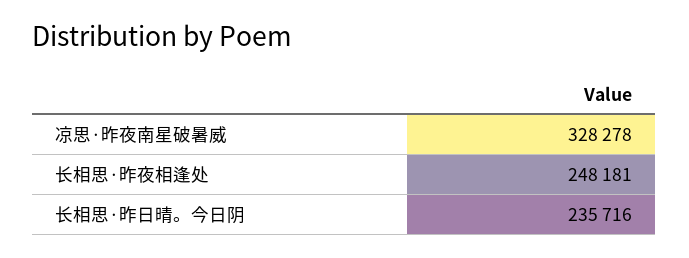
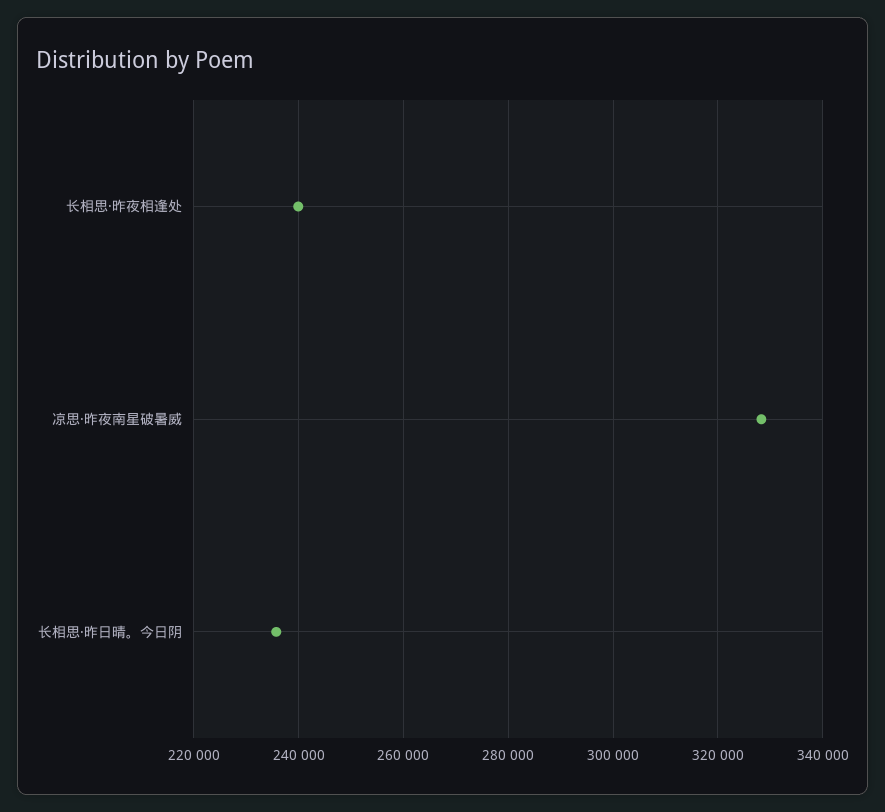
长相思·昨夜相逢处: 248181 -> 240000

